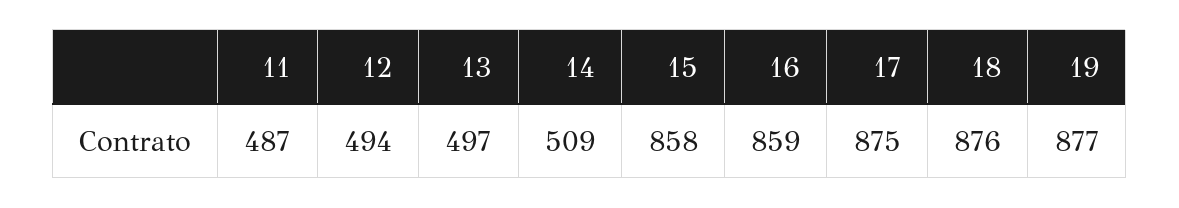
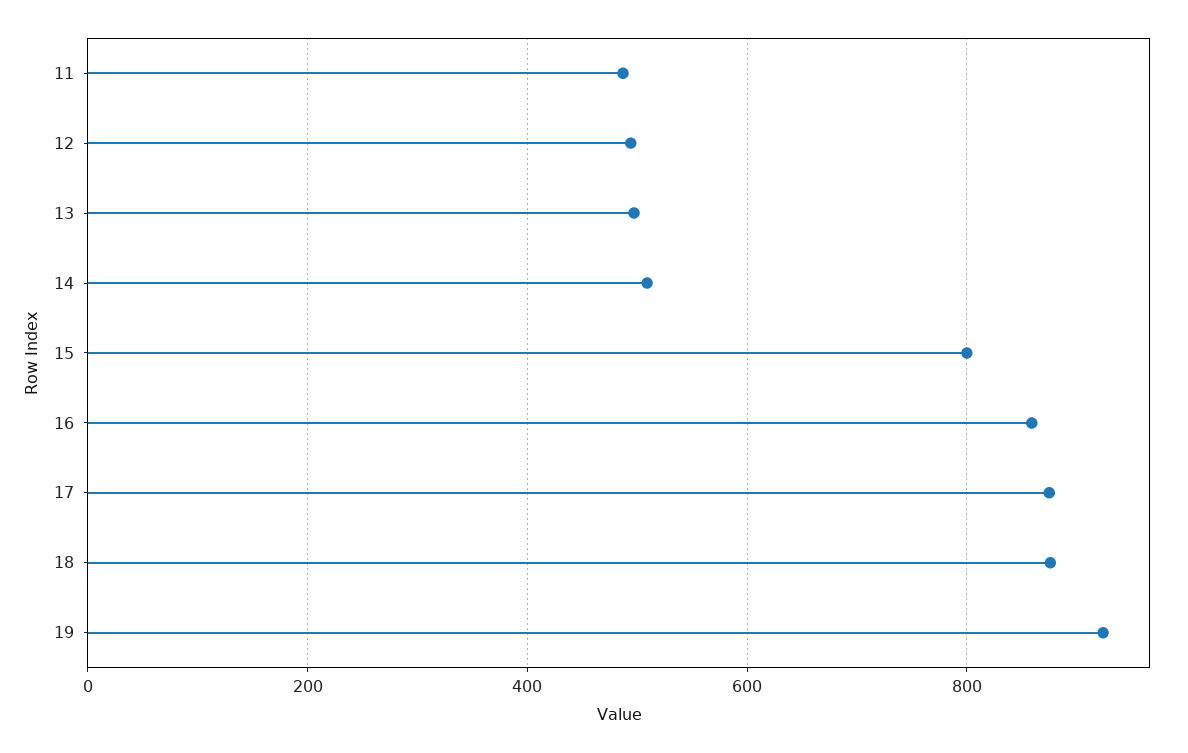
15: 858 -> 800
19: 877 -> 920

